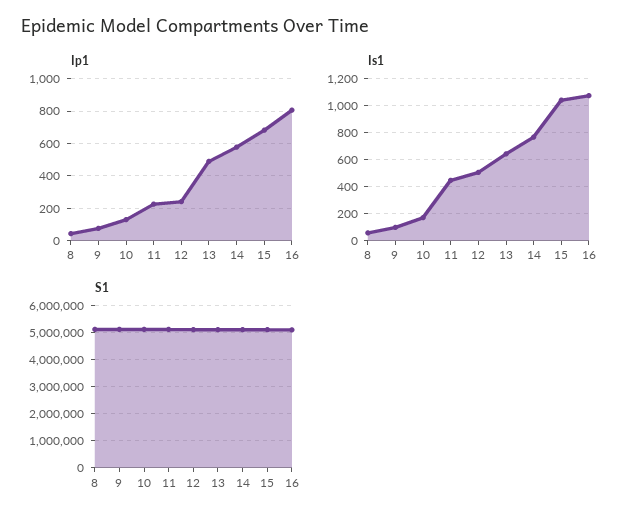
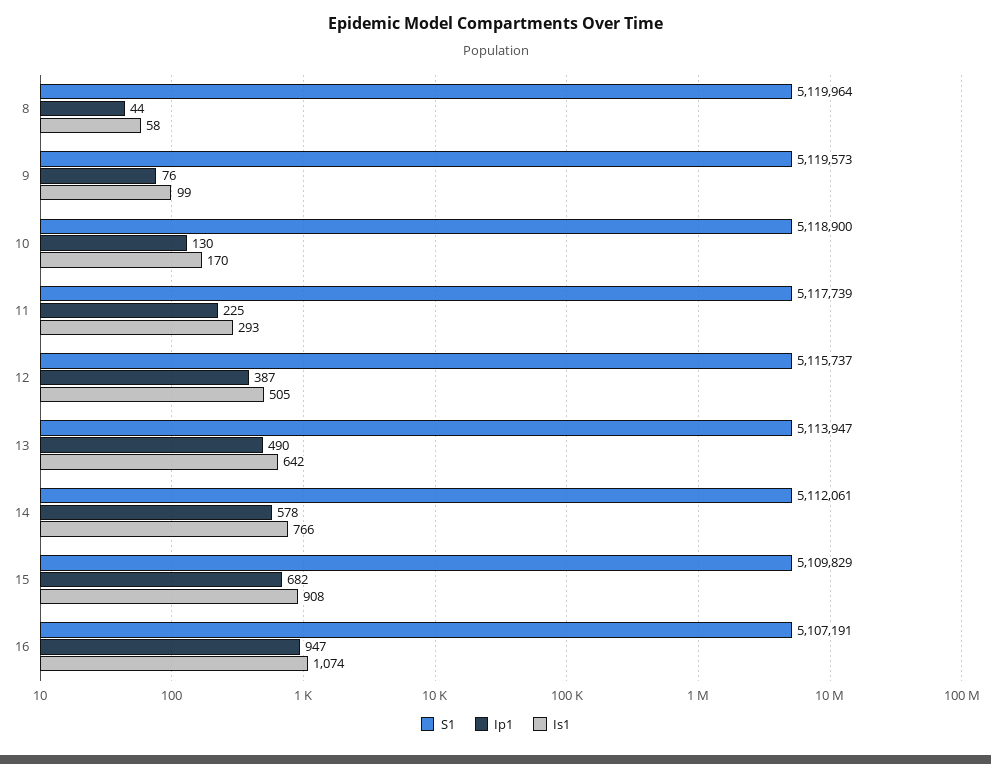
Ip1, 12: 250 -> 387
Ip1, 16: 800 -> 947
Is1, 11: 450 -> 293
Is1, 15: 1050 -> 908

